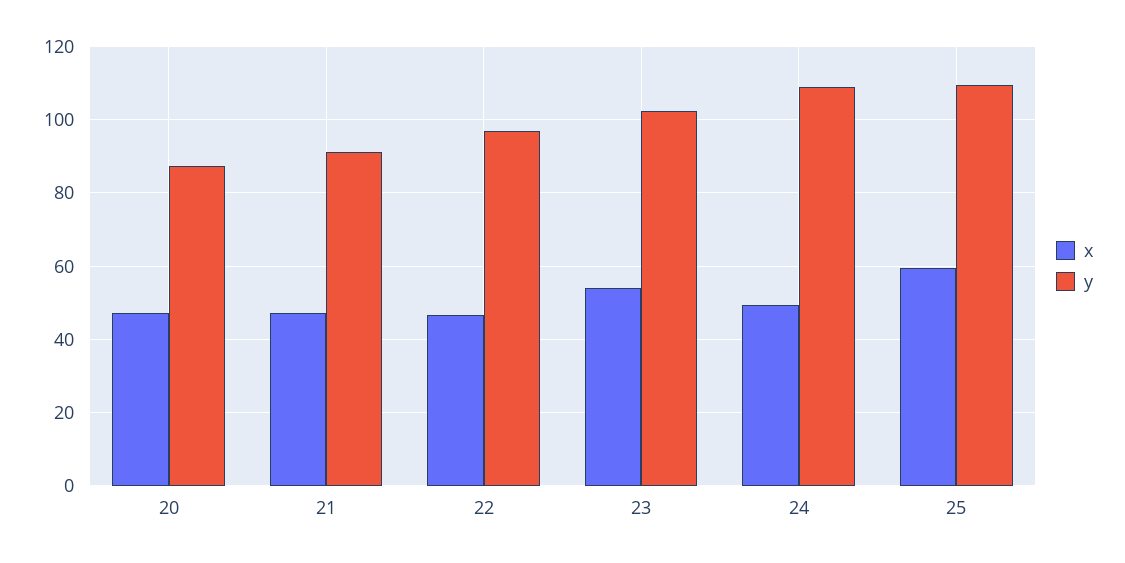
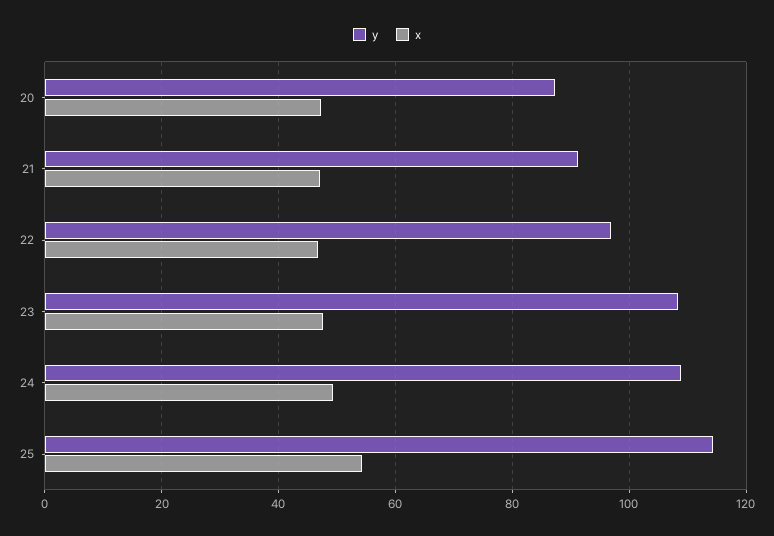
x, 23: 54 -> 48
y, 23: 102 -> 108
x, 25: 60 -> 54
y, 25: 110 -> 114

